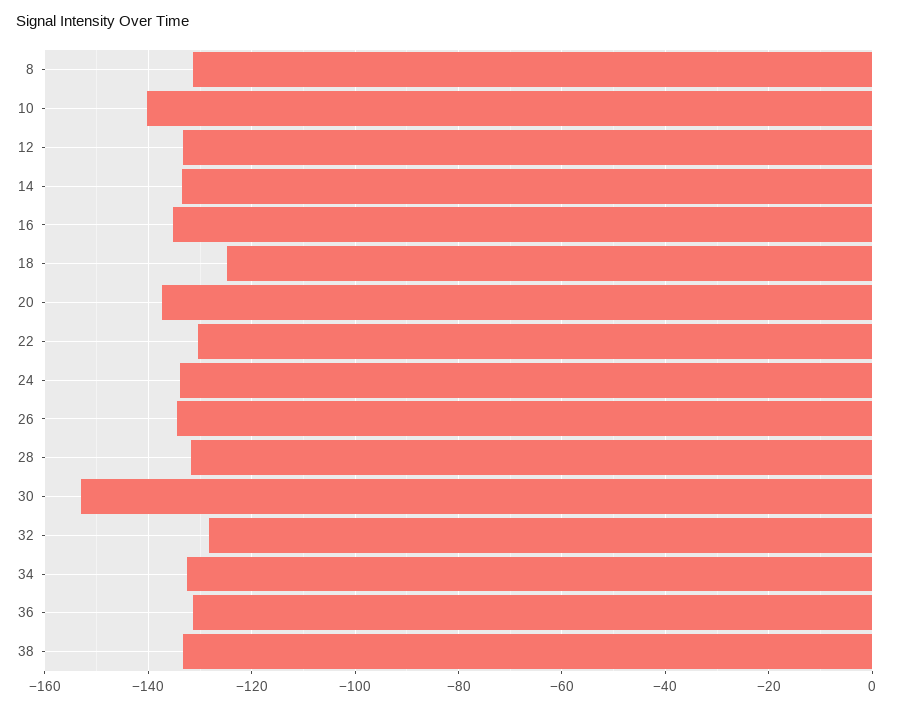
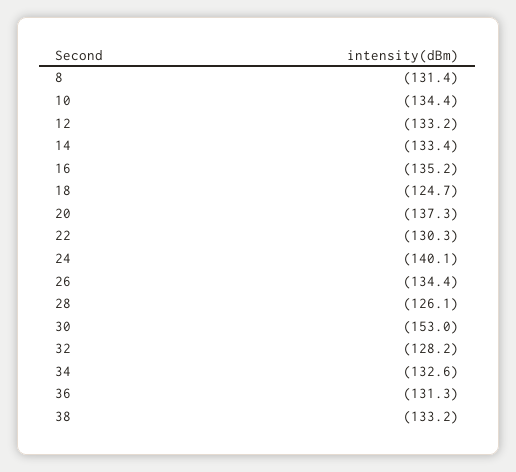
10: -140 -> -134.4
24: -134 -> -140.1
28: -132 -> -126.1

